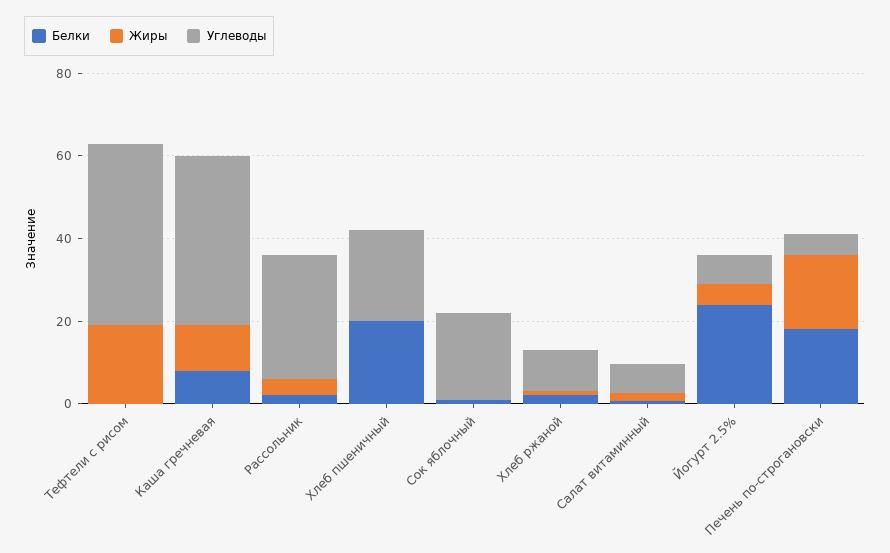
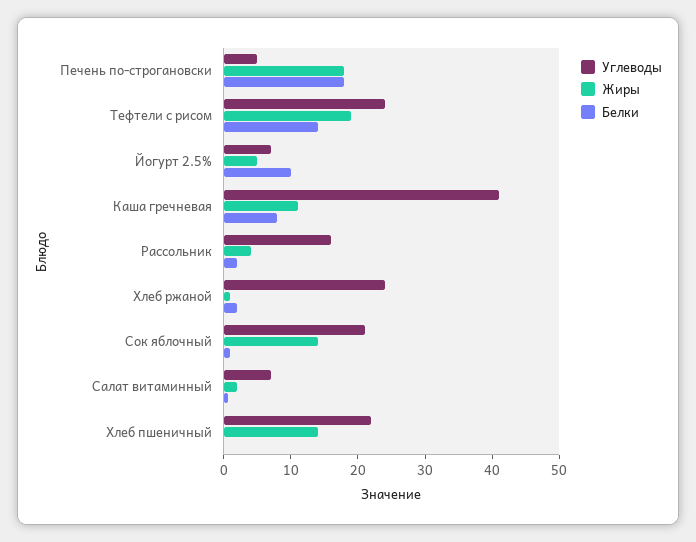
Белки, Тефтели с рисом: 0 -> 14
Углеводы, Тефтели с рисом: 45 -> 24
Углеводы, Рассольник: 30 -> 16
Белки, Хлеб пшеничный: 20 -> 0
Жиры, Хлеб пшеничный: 0 -> 14
Жиры, Сок яблочный: 0 -> 14
Углеводы, Хлеб ржаной: 10 -> 24
Белки, Йогурт 2.5%: 25 -> 10

